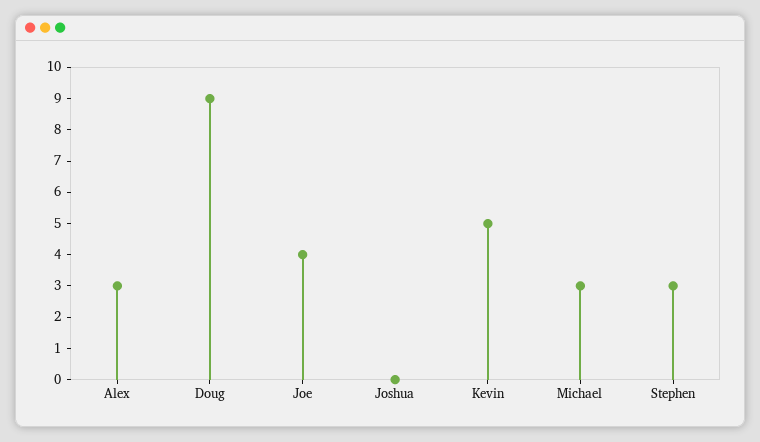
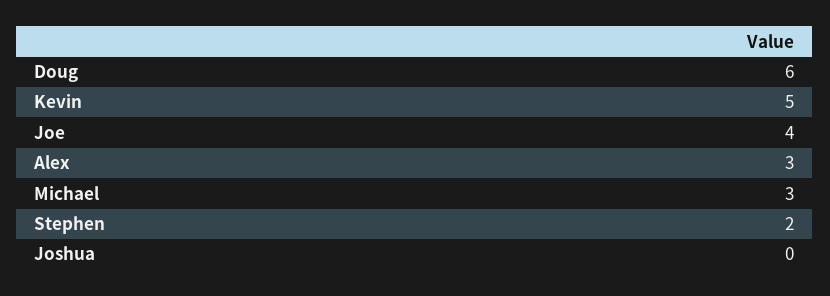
Doug: 9 -> 6
Stephen: 3 -> 2

